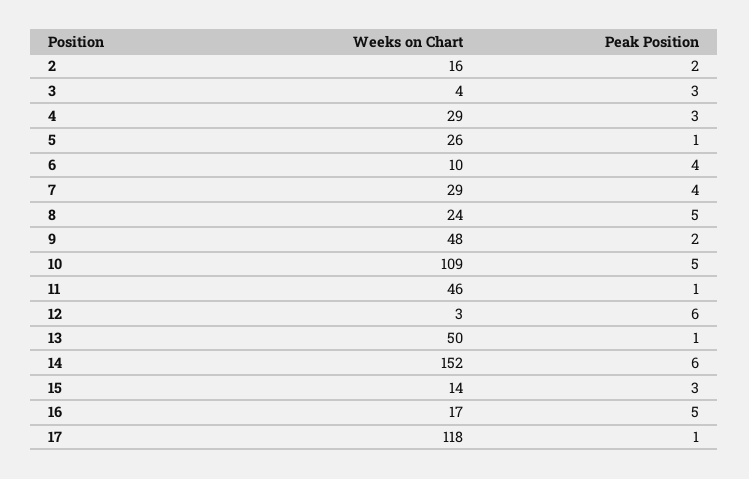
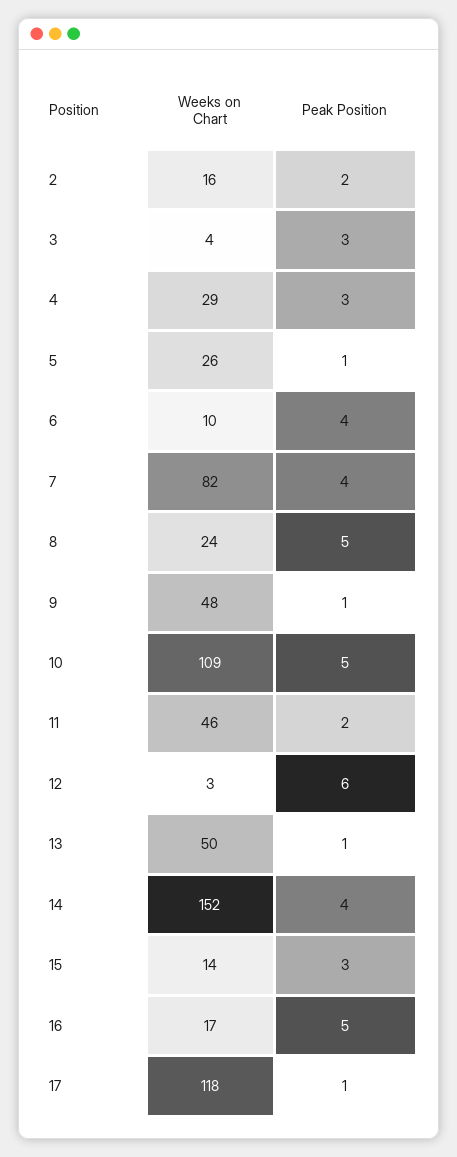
Weeks on Chart, 7: 29 -> 82
Peak Position, 9: 2 -> 1
Peak Position, 11: 1 -> 2
Peak Position, 14: 6 -> 4

